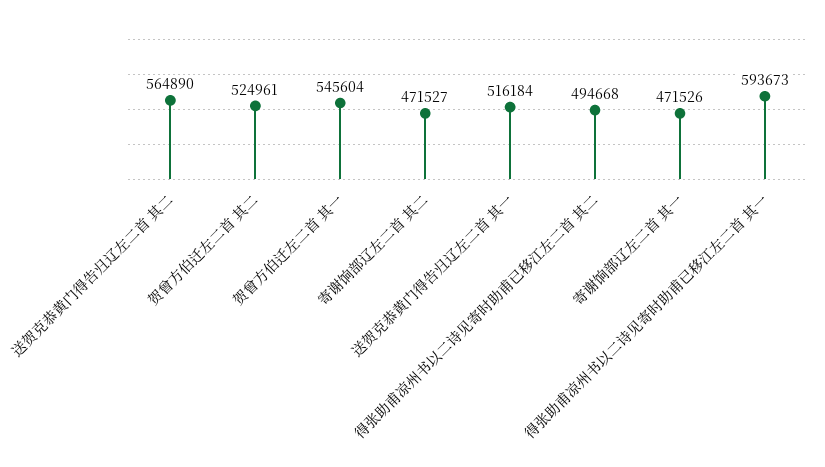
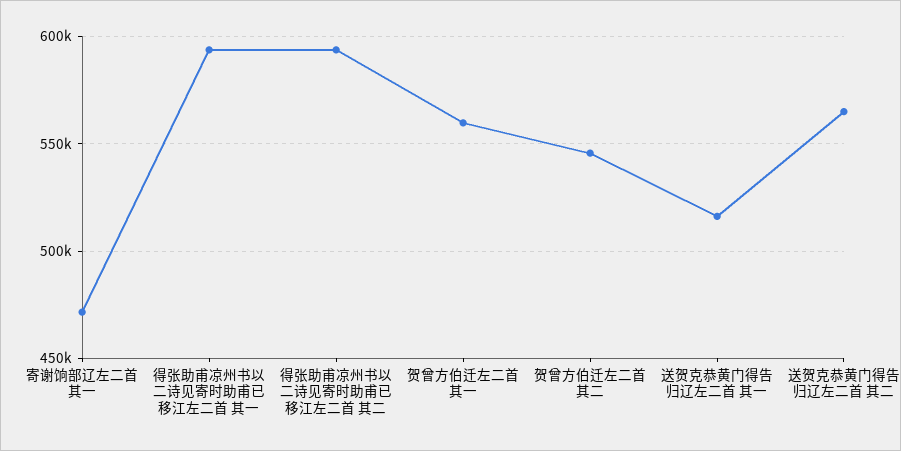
贺曾方伯迁左二首 其二: 524961 -> 545000
贺曾方伯迁左二首 其一: 545604 -> 560000
寄谢饷部辽左二首 其二: 471527 -> none
得张助甫凉州书以二诗见寄时助甫已移江左二首 其二: 494668 -> 595000

